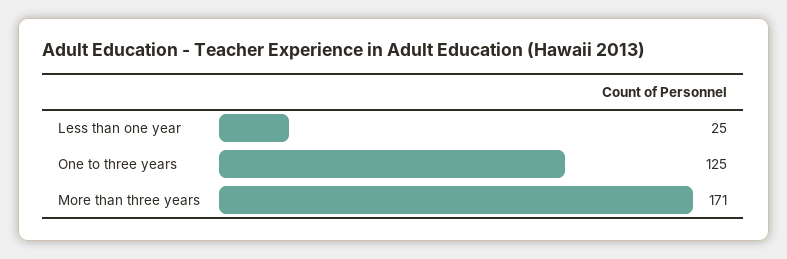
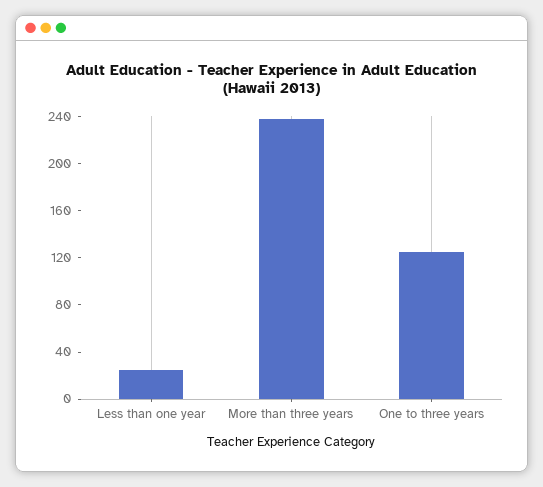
More than three years: 171 -> 240

